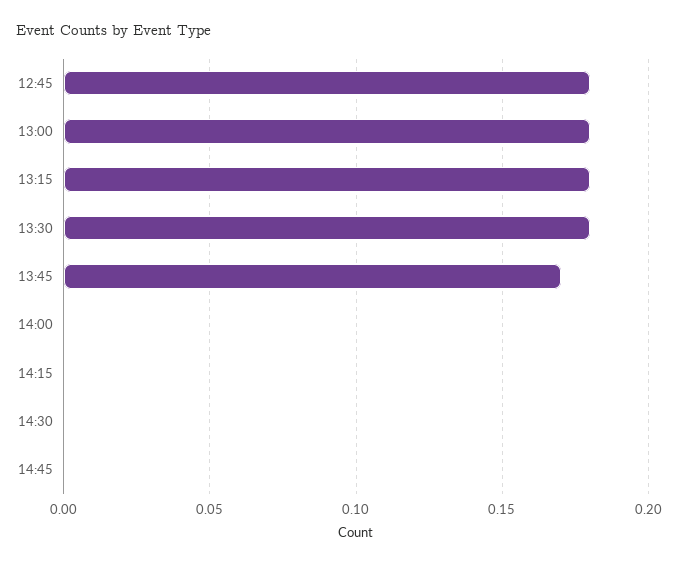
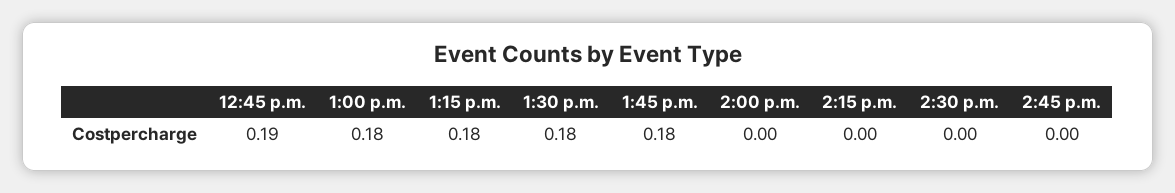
12:45: 0.18 -> 0.19
13:45: 0.17 -> 0.18

